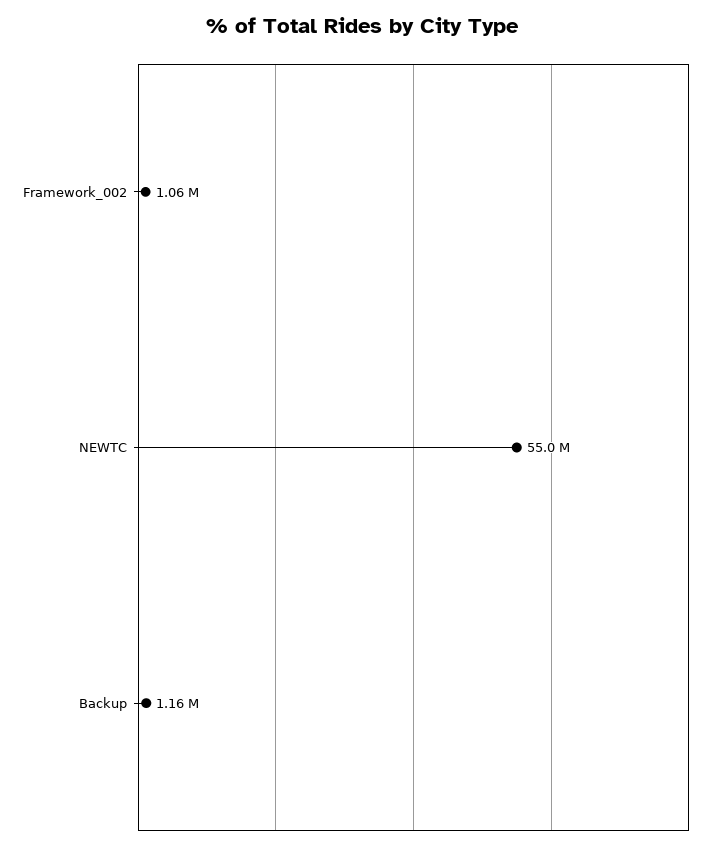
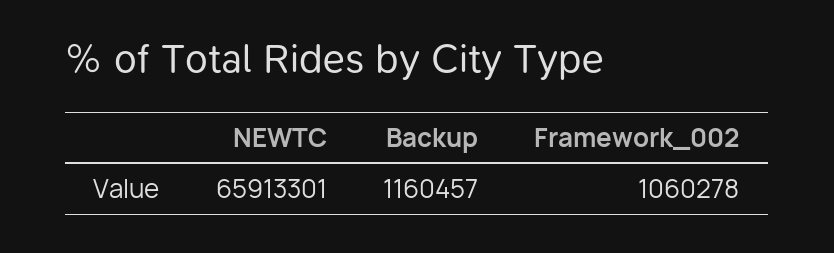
NEWTC: 55000000 -> 65913301

